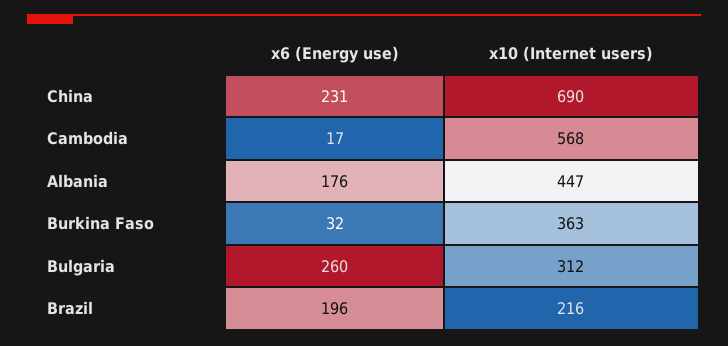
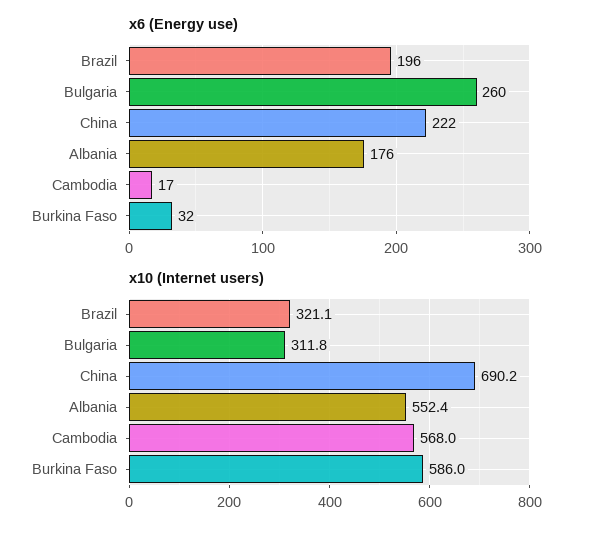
x6 (Energy use), China: 231 -> 222
x10 (Internet users), Albania: 447 -> 552.4
x10 (Internet users), Burkina Faso: 363 -> 586
x10 (Internet users), Brazil: 216 -> 321.1

